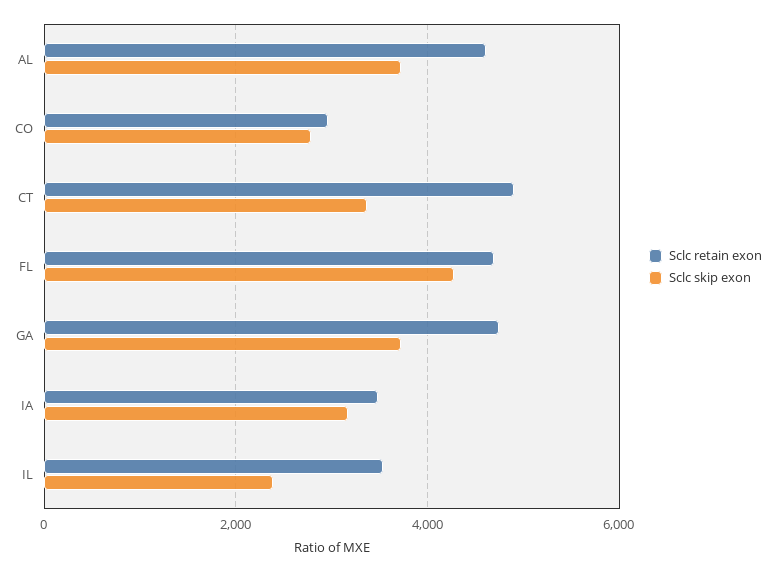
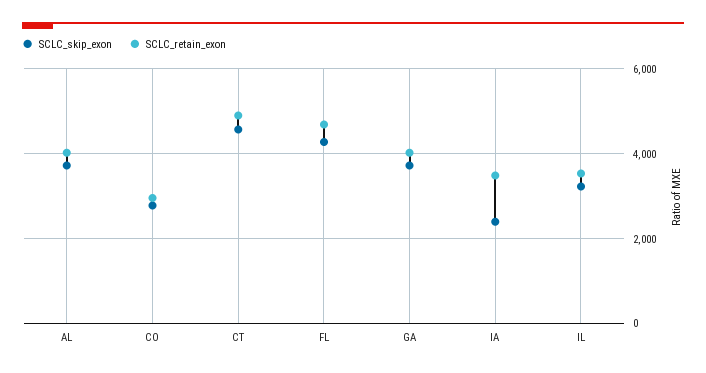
Sclc retain exon, AL: 4600 -> 4000
Sclc skip exon, CT: 3400 -> 4600
Sclc retain exon, GA: 4800 -> 4000
Sclc skip exon, IA: 3200 -> 2400
Sclc skip exon, IL: 2400 -> 3200

